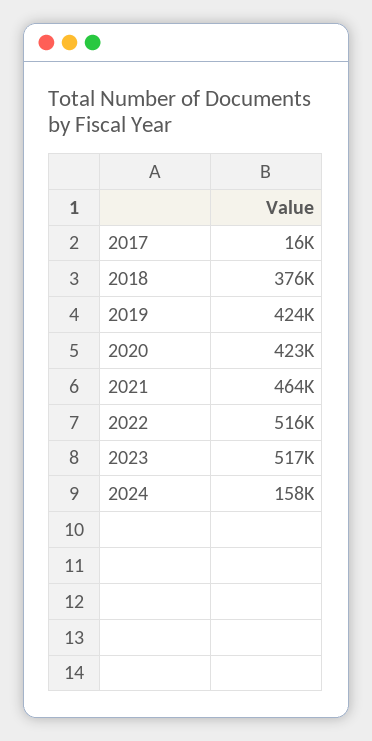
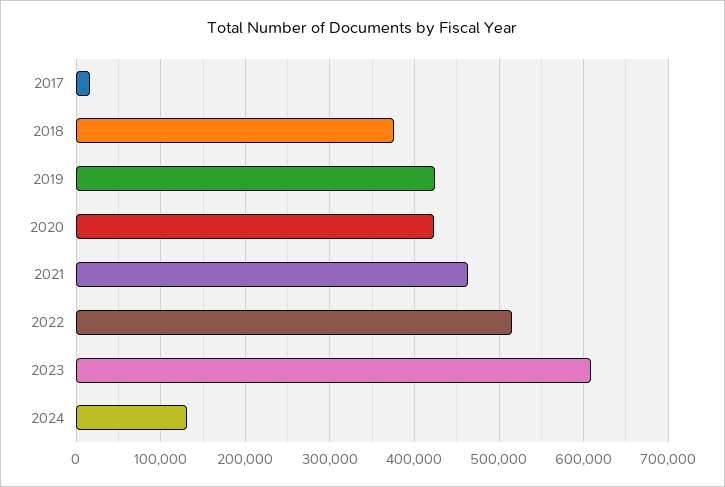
2023: 517000 -> 610000
2024: 158000 -> 130000

